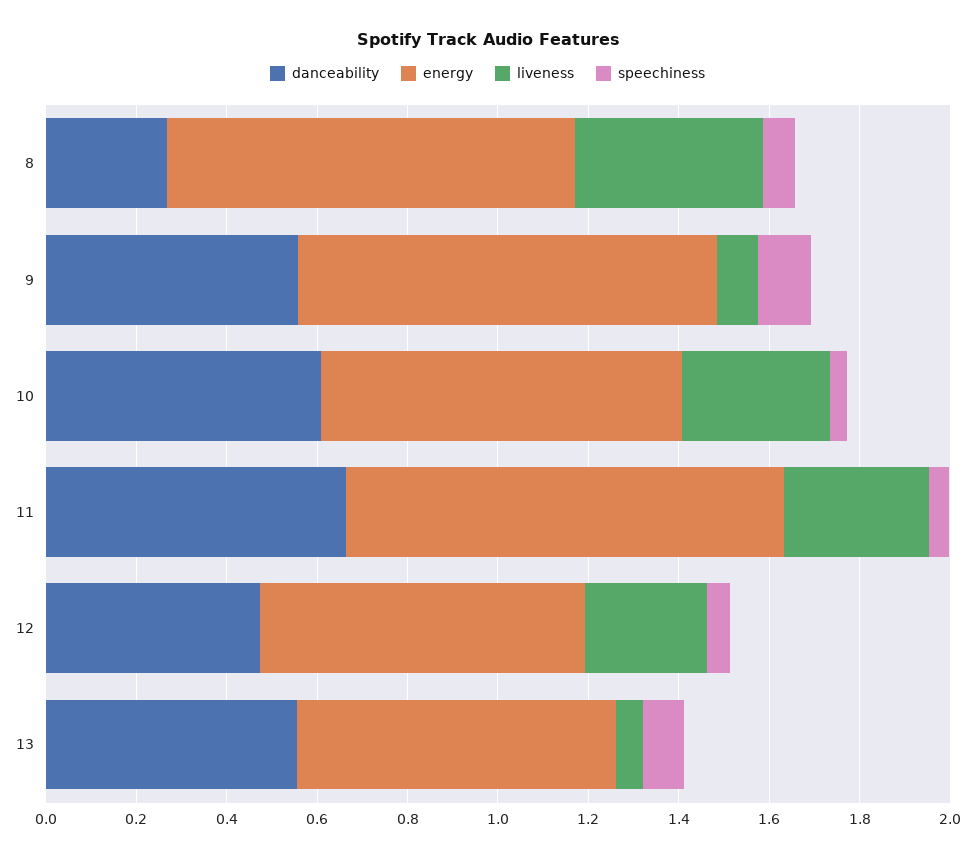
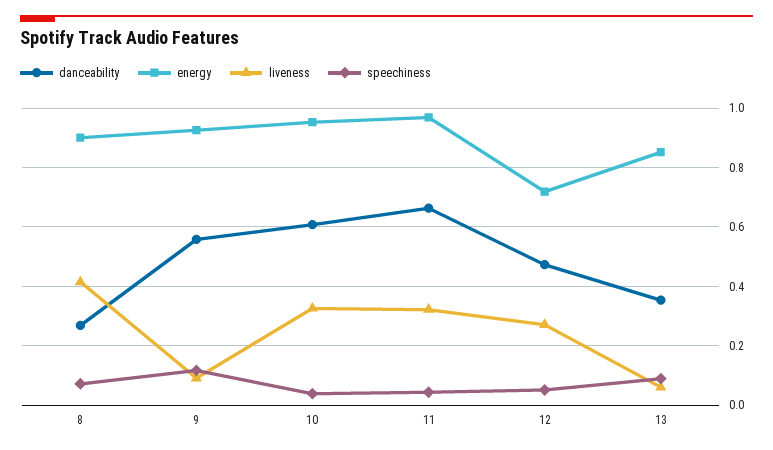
energy, 10: 0.8 -> 0.95
danceability, 13: 0.55 -> 0.35
energy, 13: 0.7 -> 0.85

